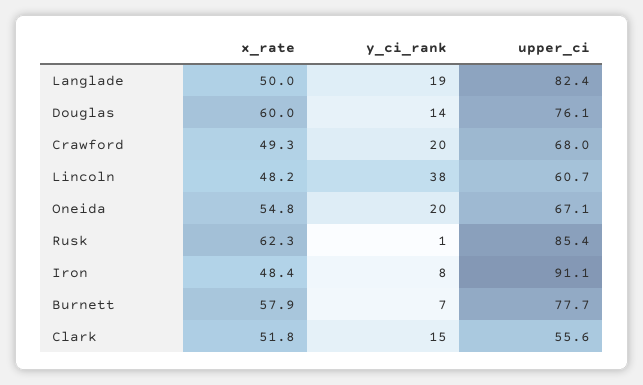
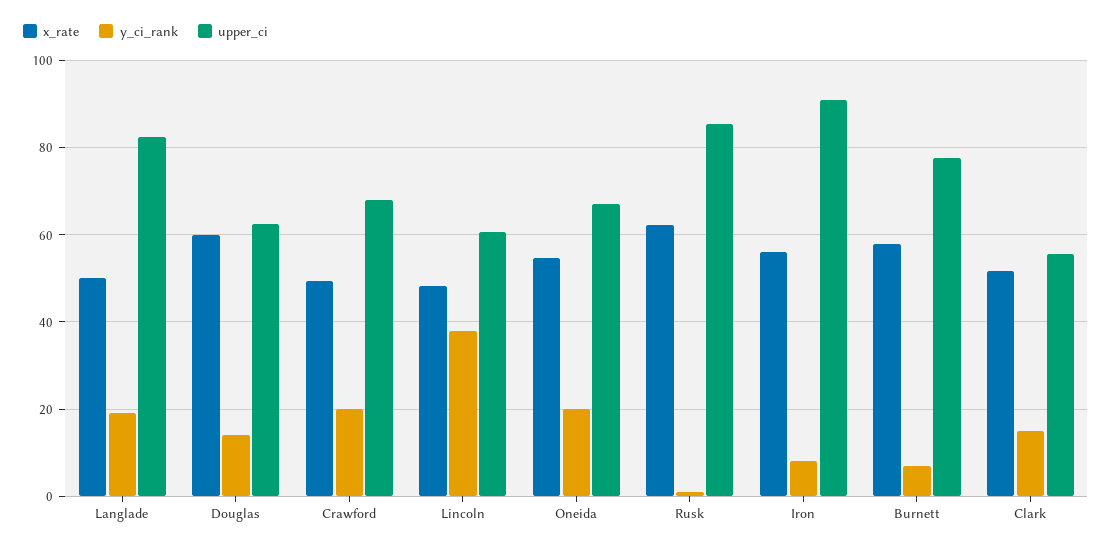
upper_ci, Douglas: 76.1 -> 62
x_rate, Iron: 48.4 -> 56

